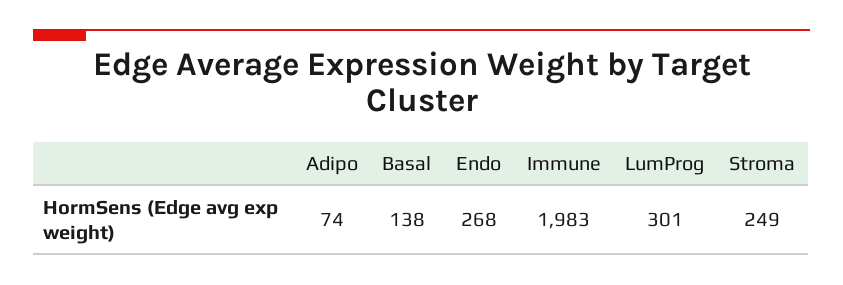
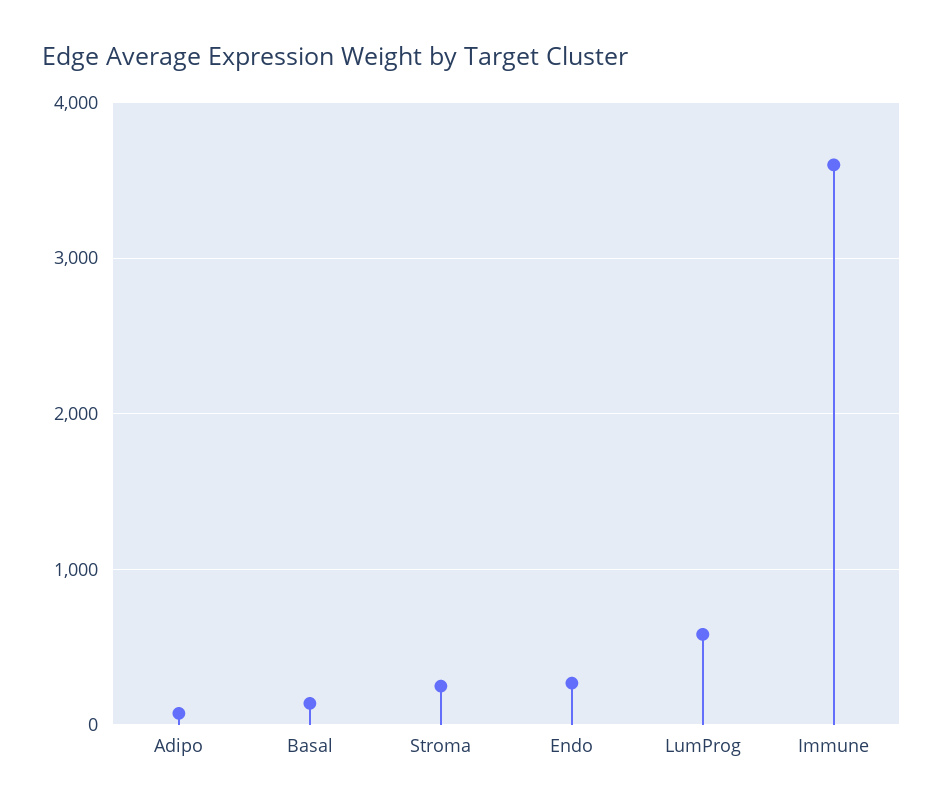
Immune: 1983 -> 3600
LumProg: 301 -> 600

